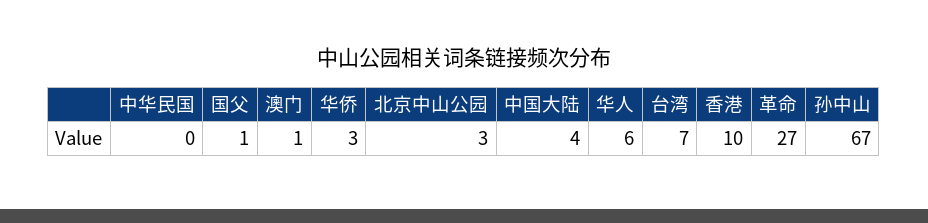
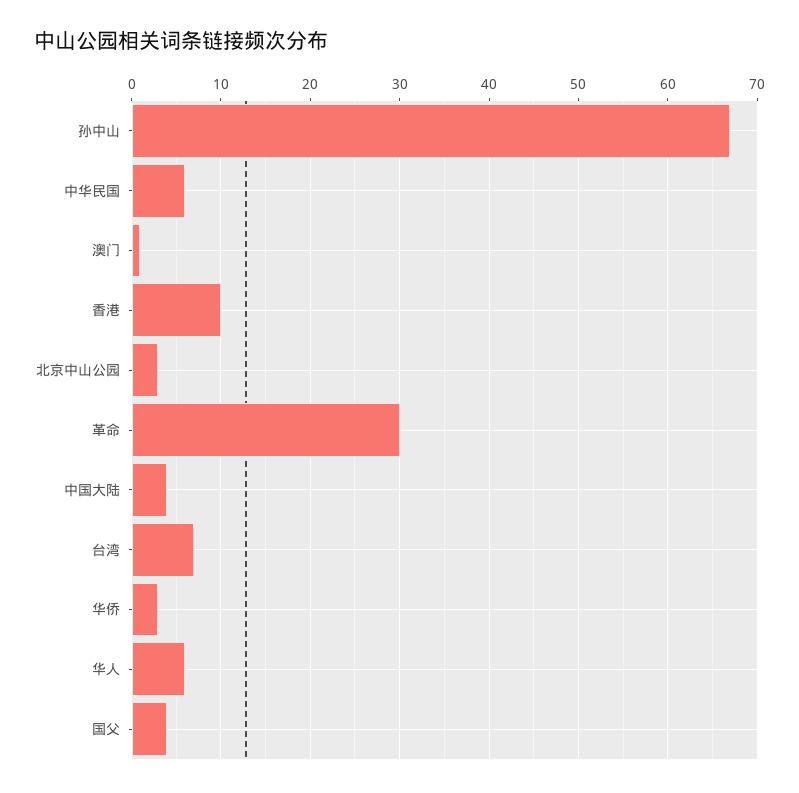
中华民国: 0 -> 6
国父: 1 -> 4
革命: 27 -> 30

